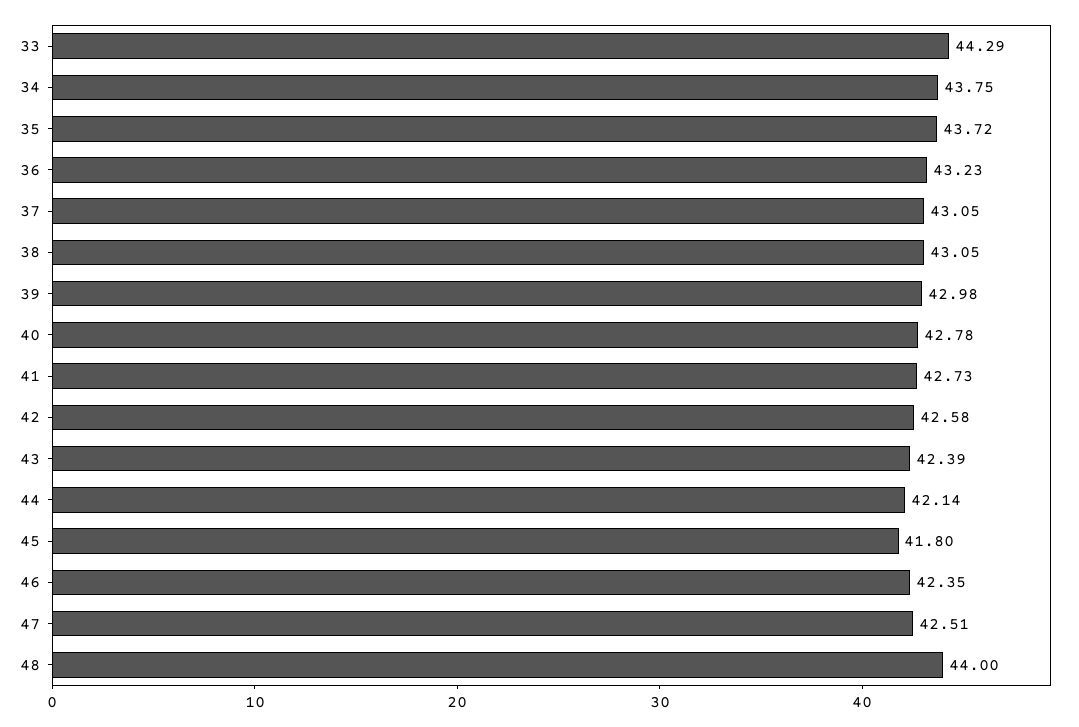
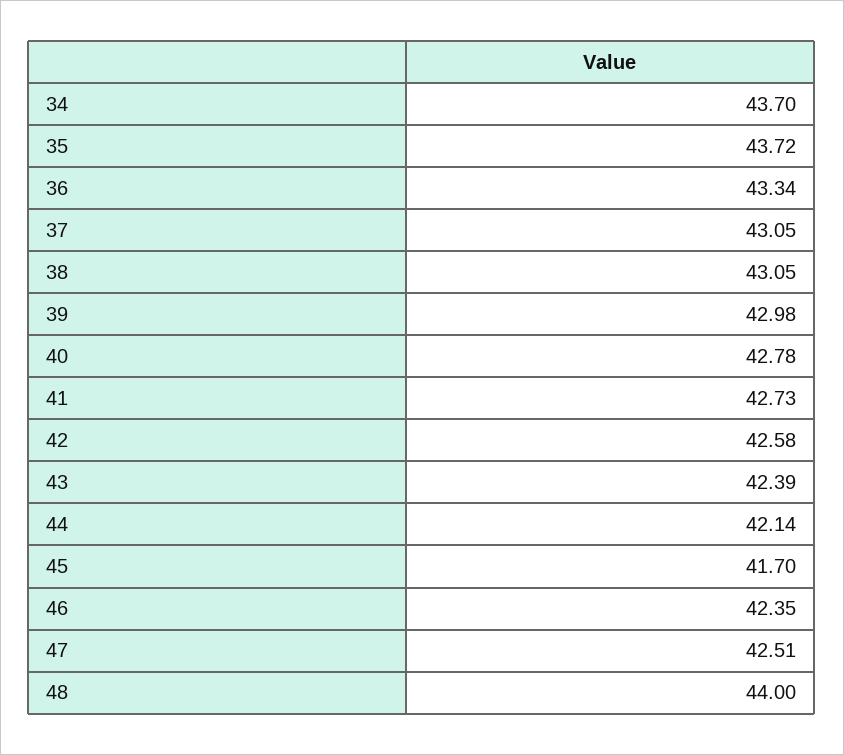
33: 44.29 -> none
34: 43.75 -> 43.7
36: 43.23 -> 43.34
45: 41.8 -> 41.7

